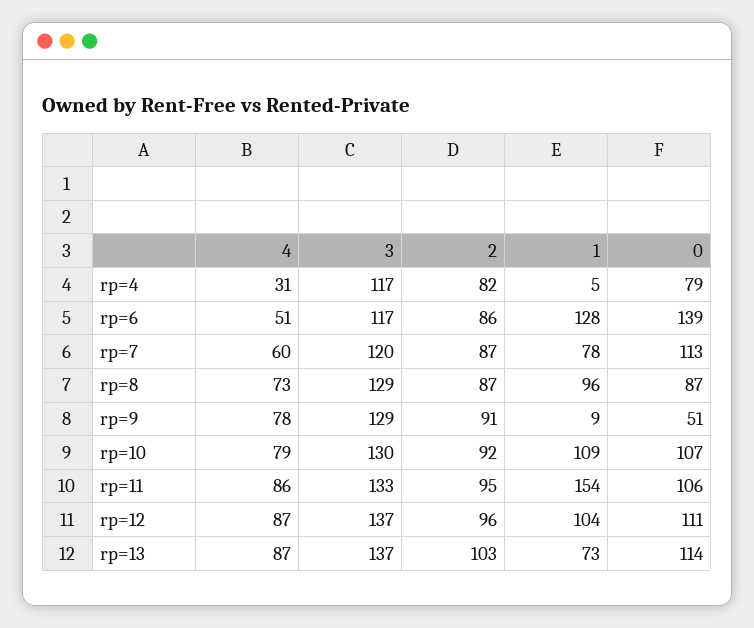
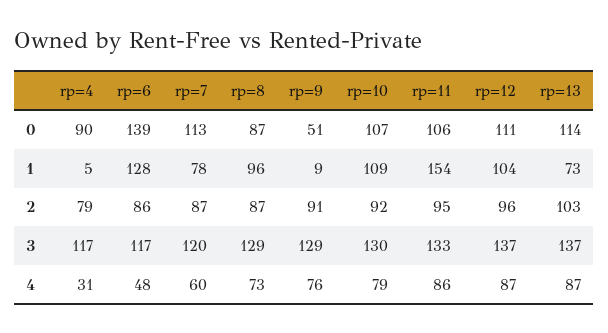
2, rp=4: 82 -> 79
0, rp=4: 79 -> 90
4, rp=6: 51 -> 48
4, rp=9: 78 -> 76

